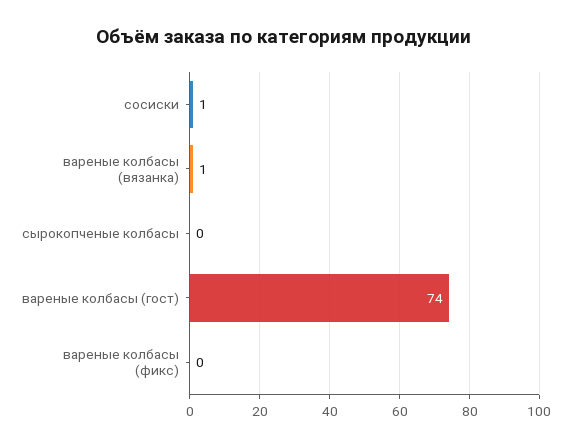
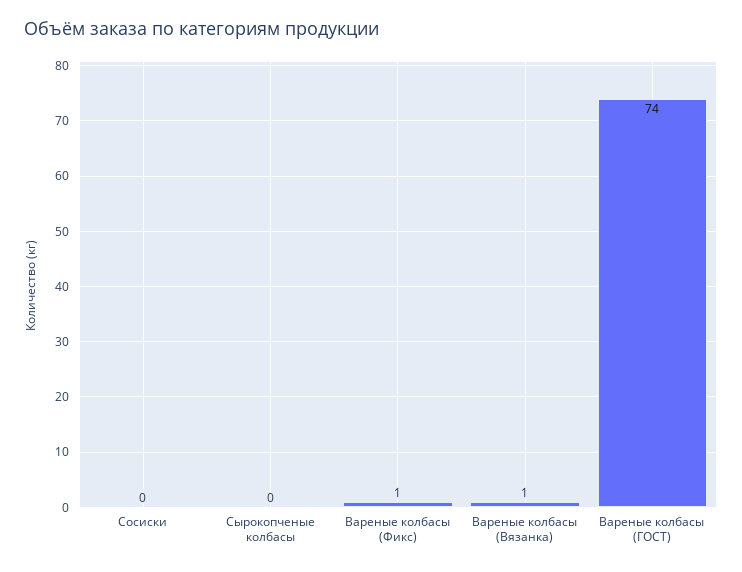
сосиски: 1 -> 0
вареные колбасы (фикс): 0 -> 1

